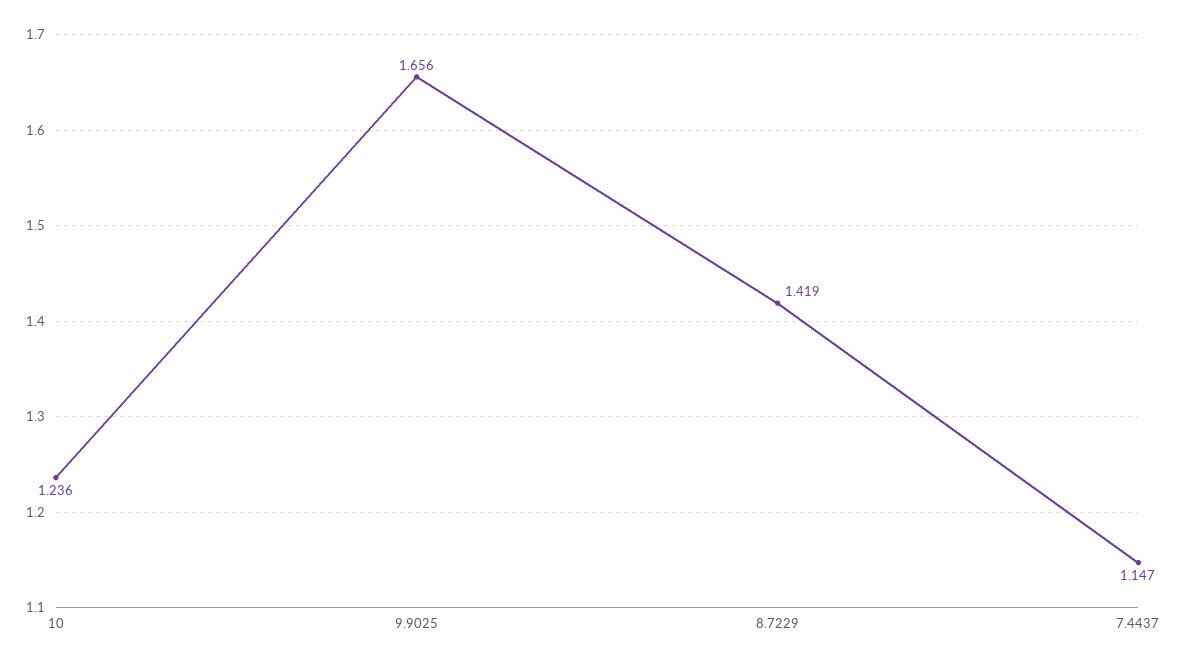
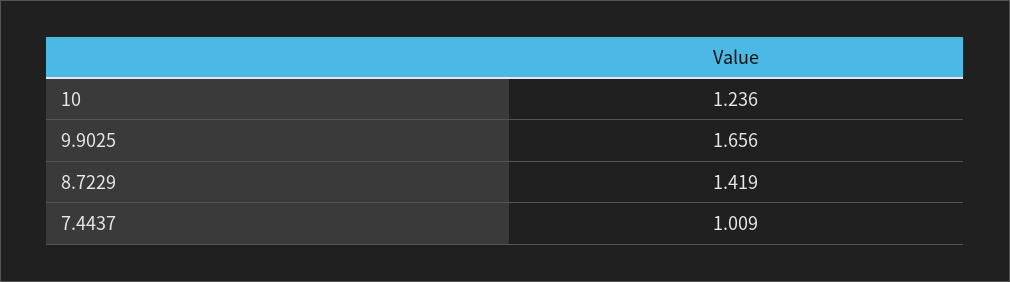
7.4437: 1.147 -> 1.009

